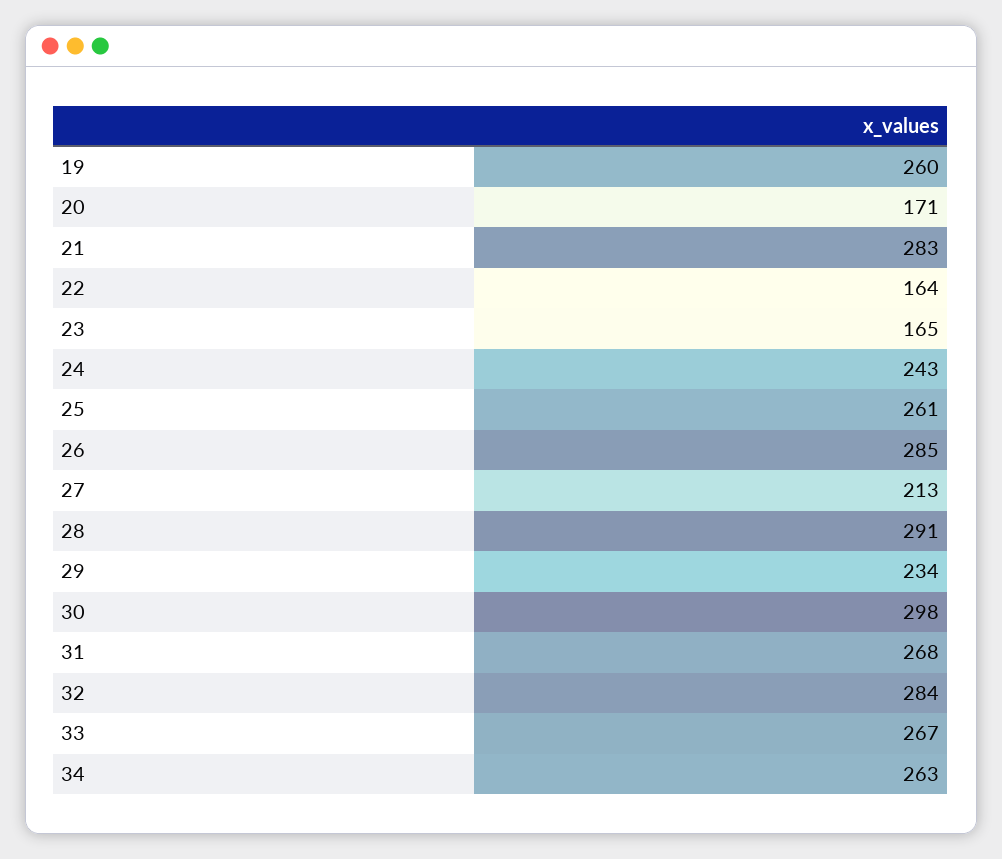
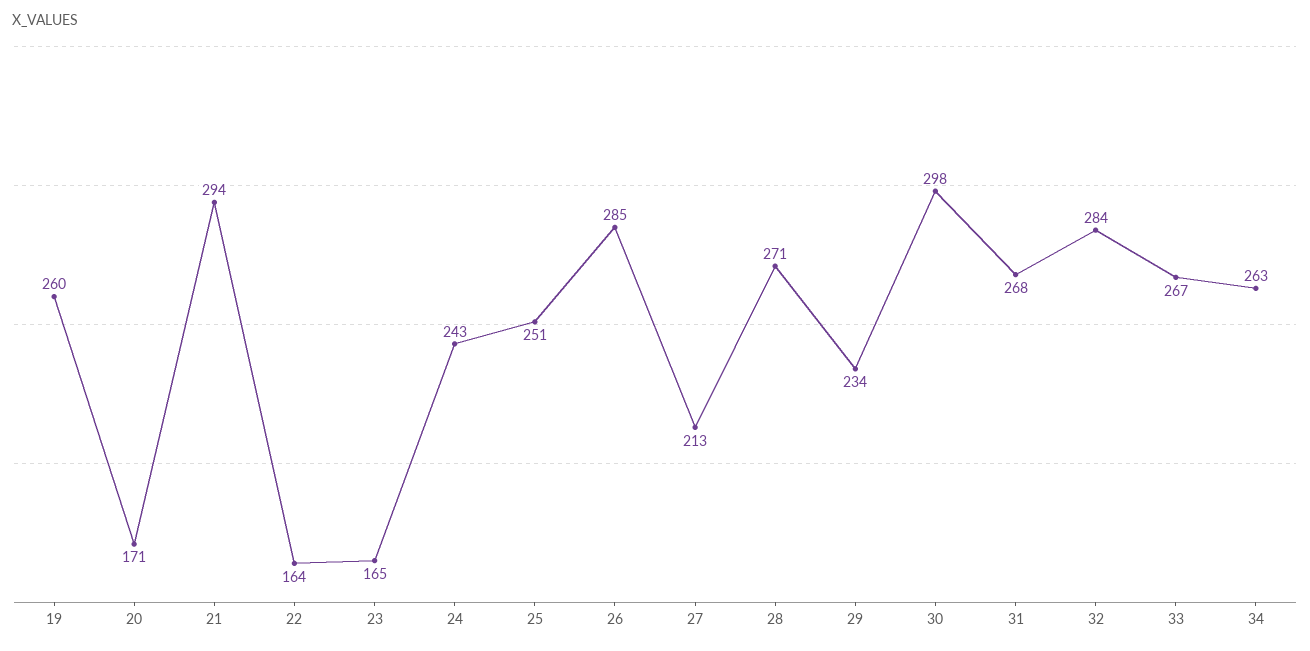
21: 283 -> 294
25: 261 -> 251
28: 291 -> 271

